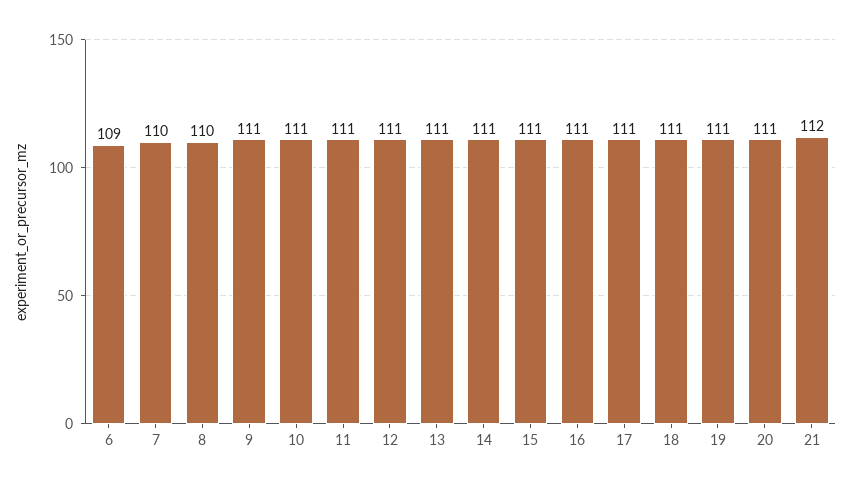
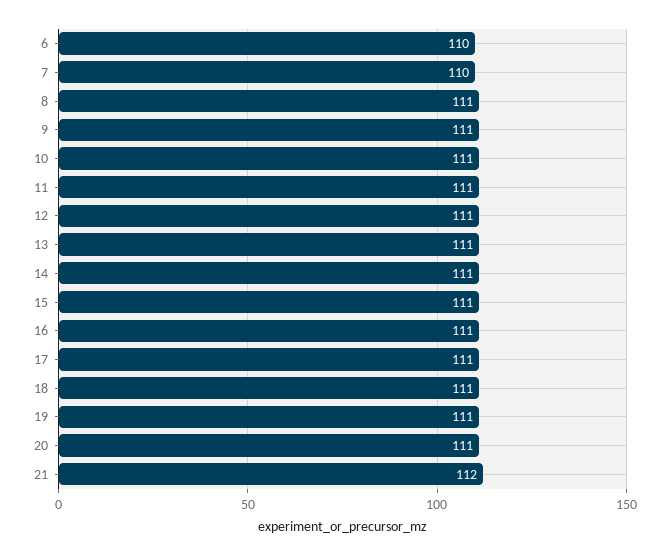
6: 109 -> 110
8: 110 -> 111

